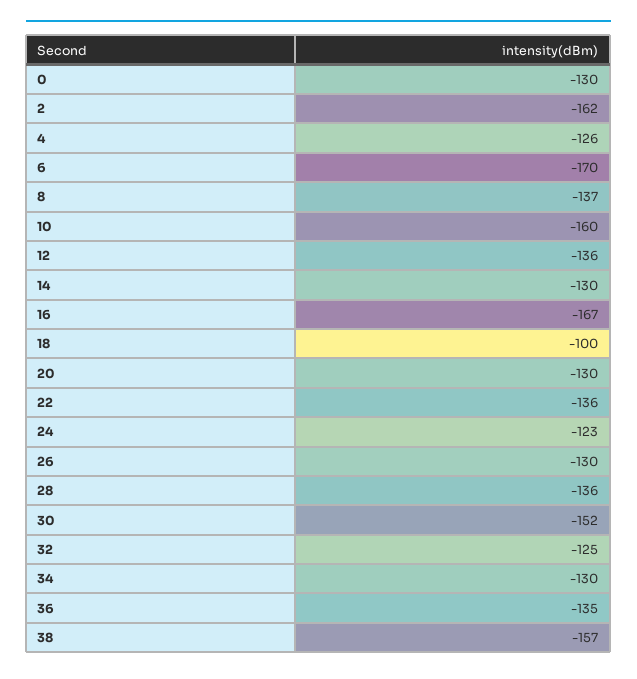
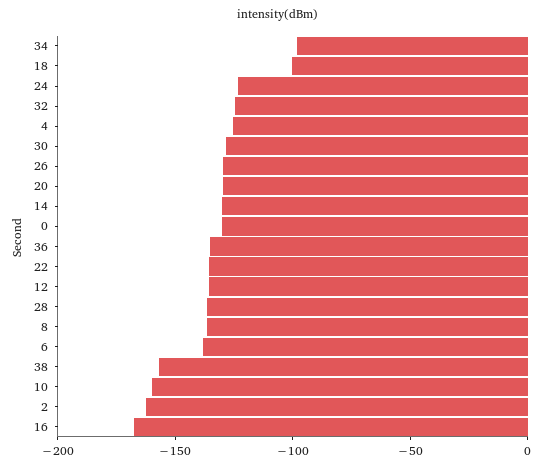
6: -170 -> -140
30: -152 -> -130
34: -130 -> -100

